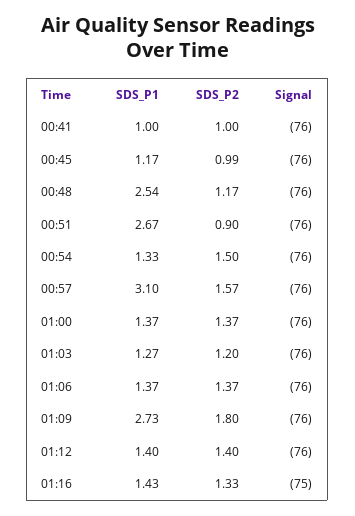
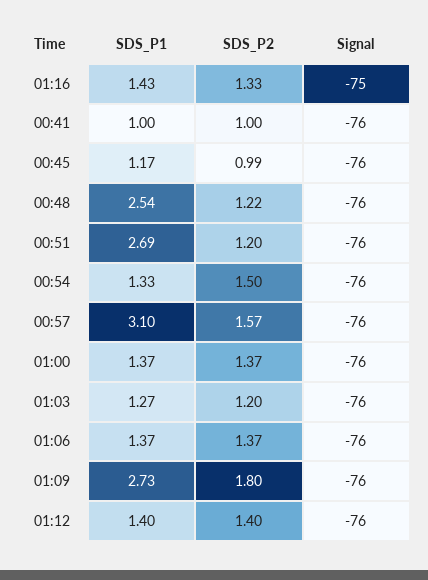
SDS_P2, 00:48: 1.17 -> 1.22
SDS_P1, 00:51: 2.67 -> 2.69
SDS_P2, 00:51: 0.9 -> 1.2

